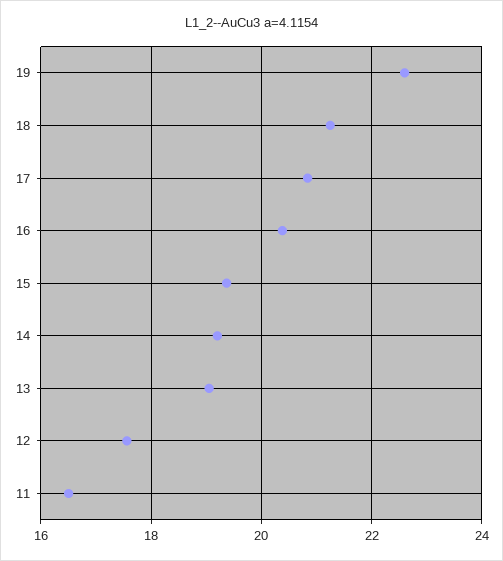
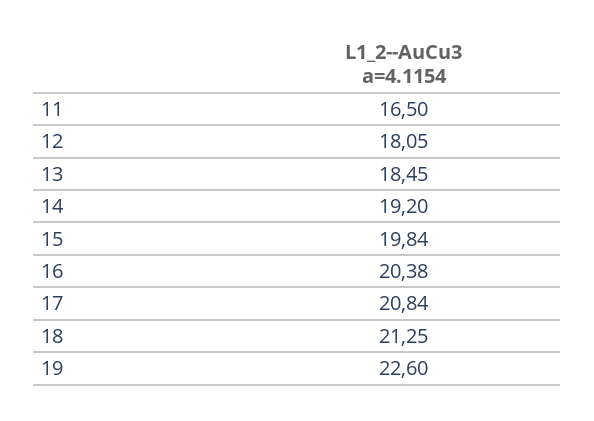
15: 19.4 -> 19.84
13: 19 -> 18.45
12: 17.6 -> 18.05

